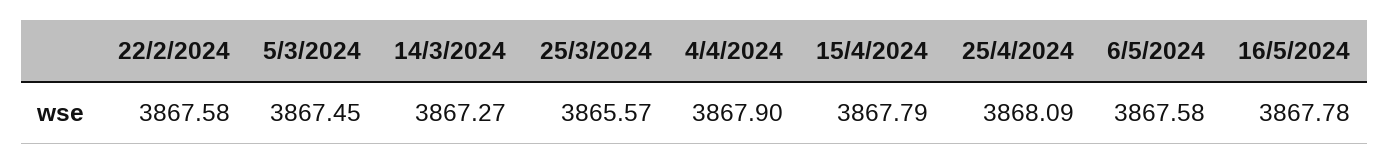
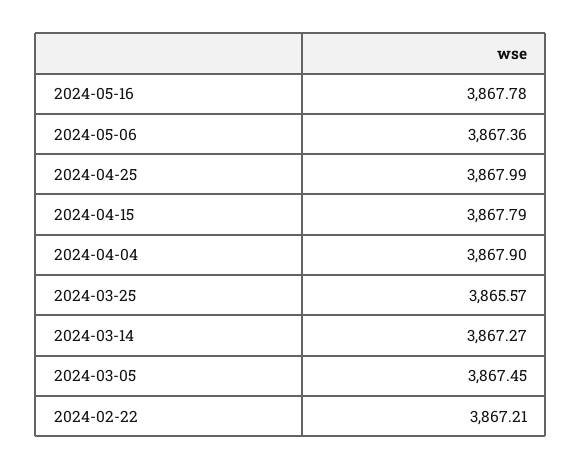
22/2/2024: 3867.58 -> 3867.21
25/4/2024: 3868.09 -> 3867.99
6/5/2024: 3867.58 -> 3867.36

